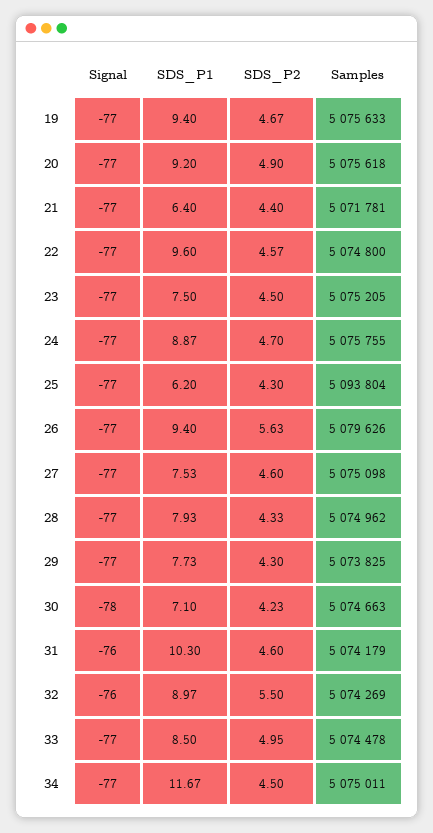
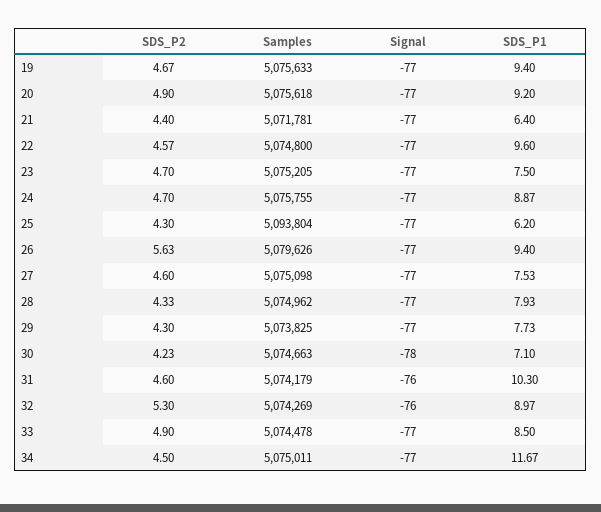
SDS_P2, 23: 4.5 -> 4.7
SDS_P2, 32: 5.5 -> 5.3
SDS_P2, 33: 4.95 -> 4.9

